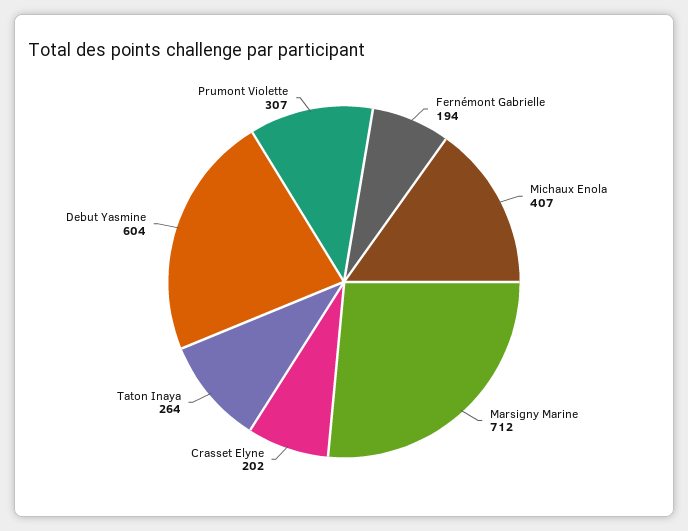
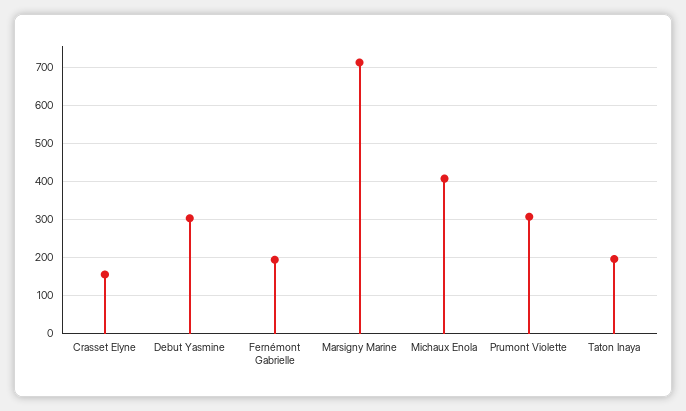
Crasset Elyne: 202 -> 160
Taton Inaya: 264 -> 200
Debut Yasmine: 604 -> 300

